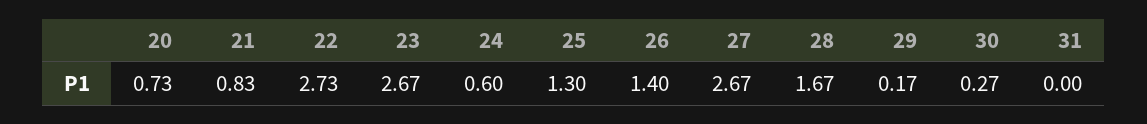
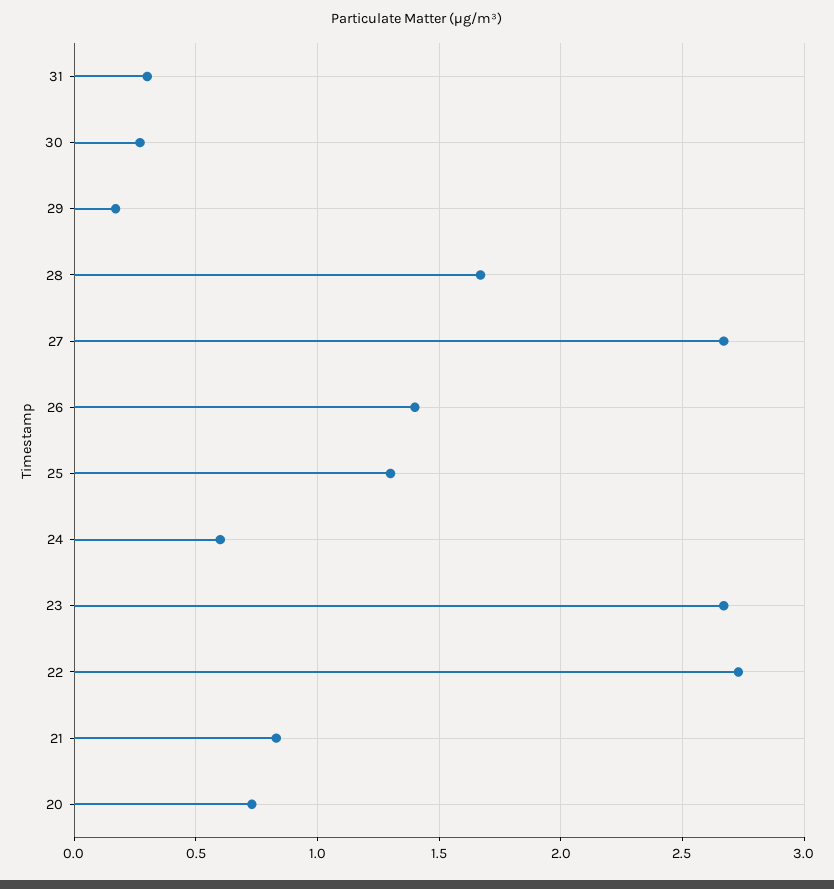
31: 0 -> 0.3

